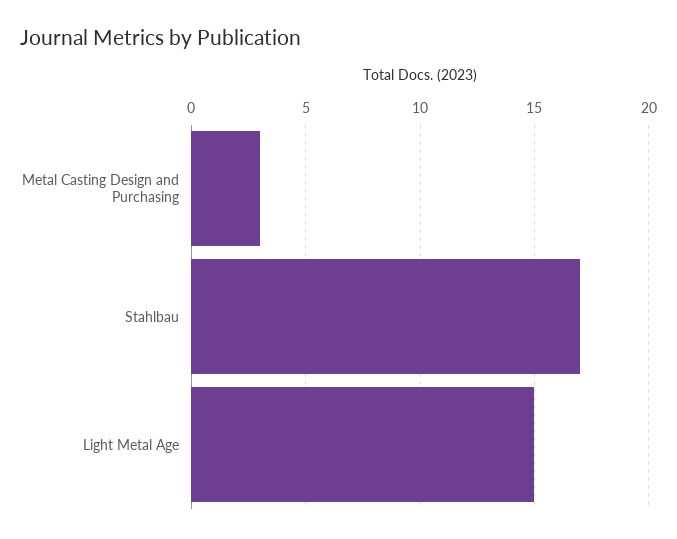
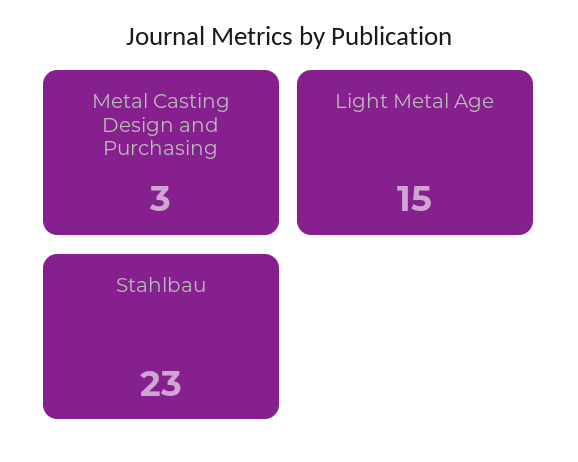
Stahlbau: 17 -> 23

